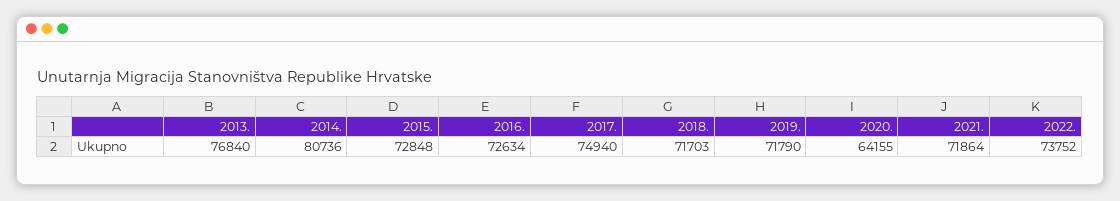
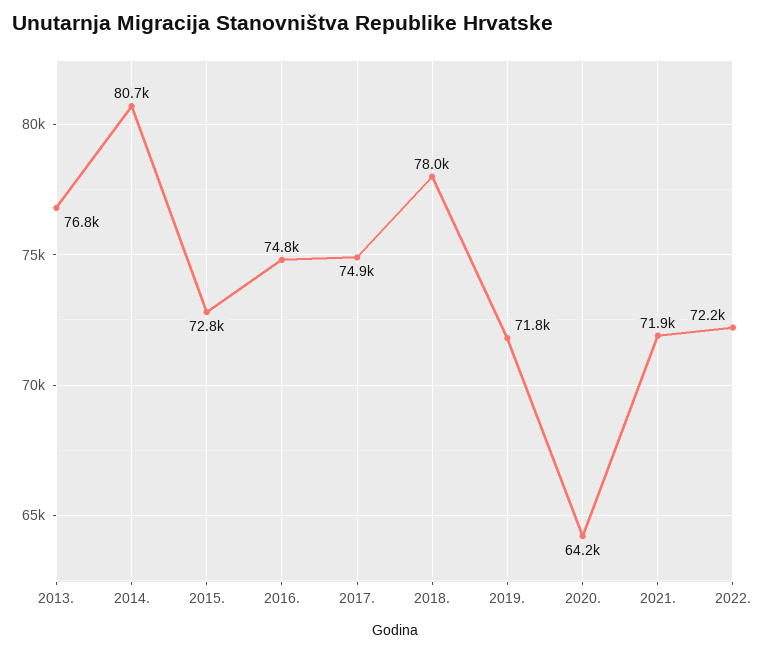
2016.: 72634 -> 74800
2018.: 71703 -> 78000
2022.: 73752 -> 72200

